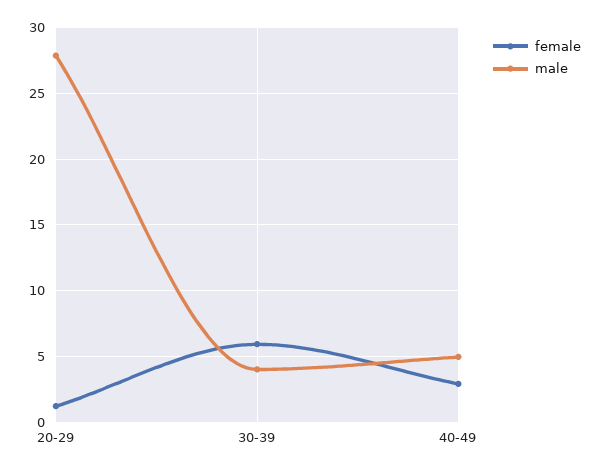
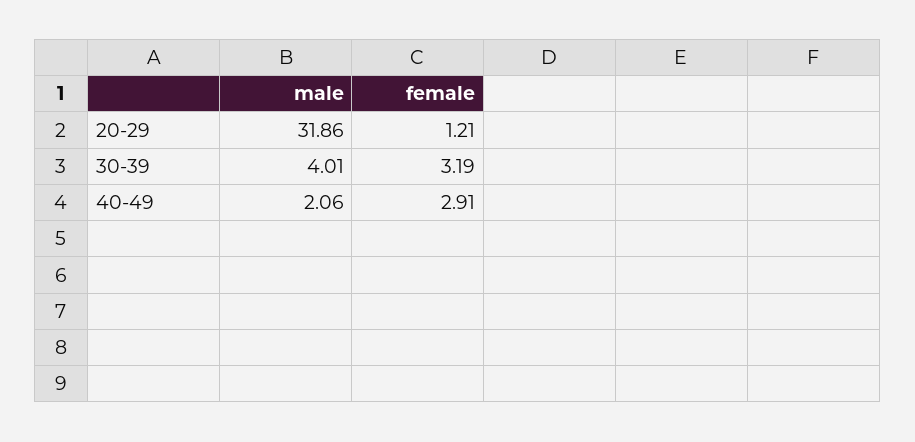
male, 20-29: 28 -> 31.86
female, 30-39: 6 -> 3.19
male, 40-49: 5 -> 2.06

